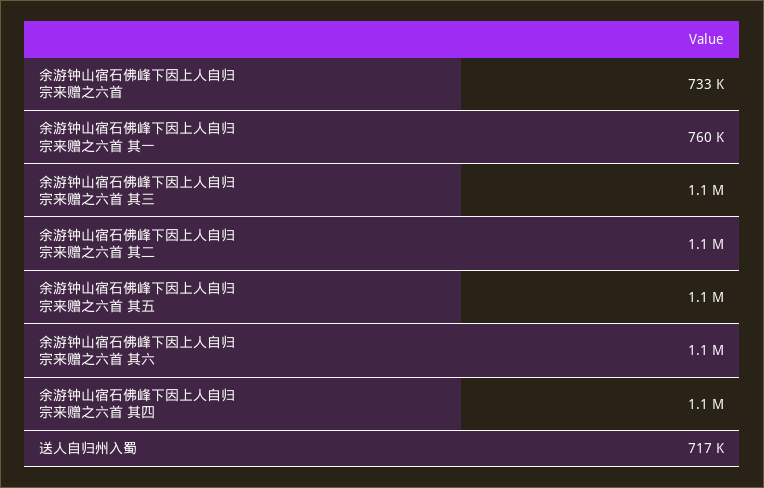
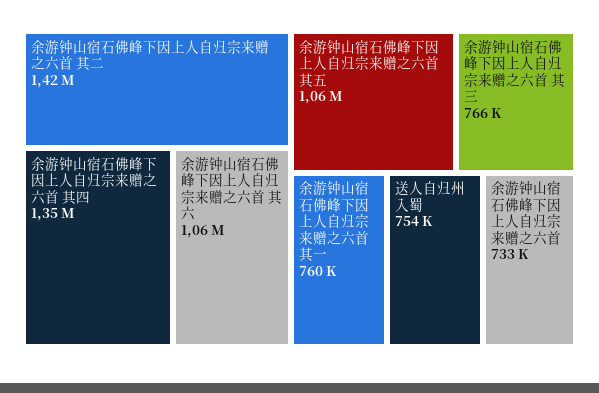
余游钟山宿石佛峰下因上人自归宗来赠之六首 其三: 1100000 -> 766000
余游钟山宿石佛峰下因上人自归宗来赠之六首 其二: 1100000 -> 1420000
余游钟山宿石佛峰下因上人自归宗来赠之六首 其四: 1100000 -> 1350000
送人自归州入蜀: 717000 -> 754000

